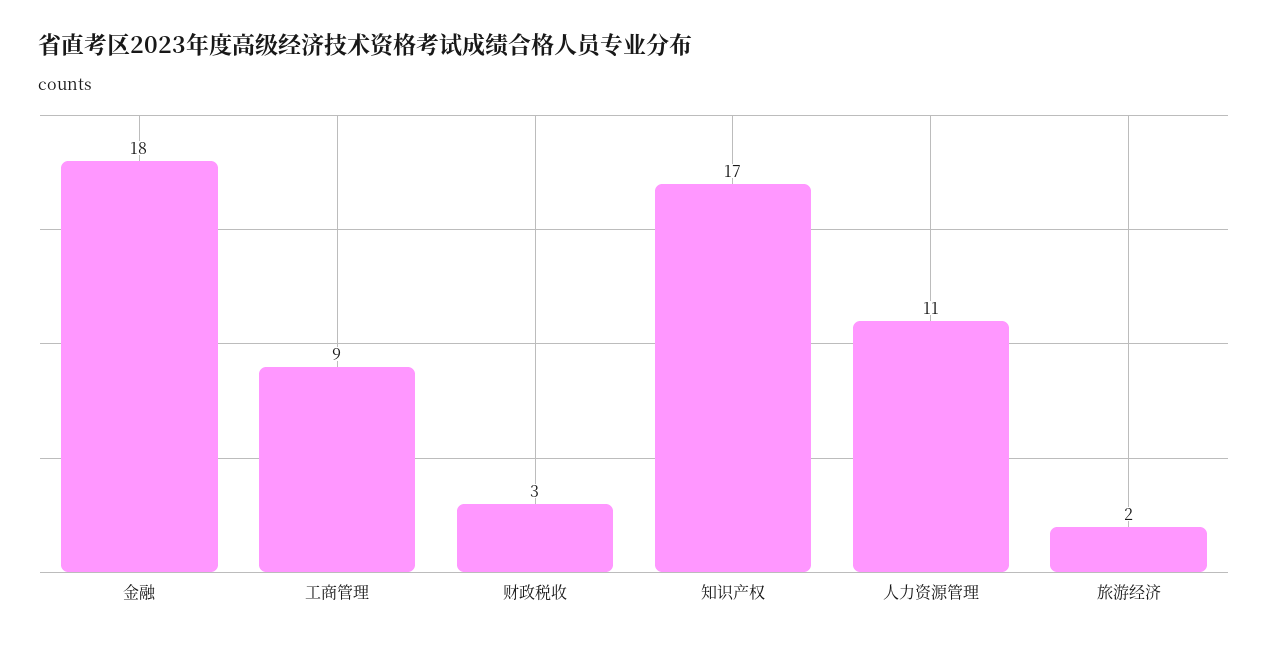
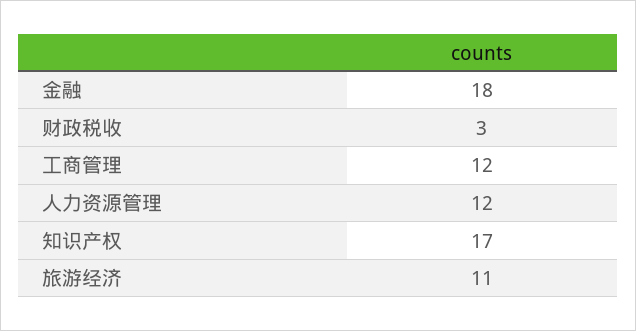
工商管理: 9 -> 12
人力资源管理: 11 -> 12
旅游经济: 2 -> 11

